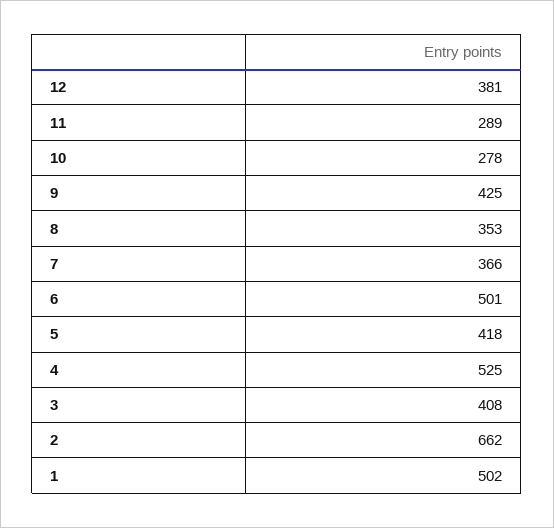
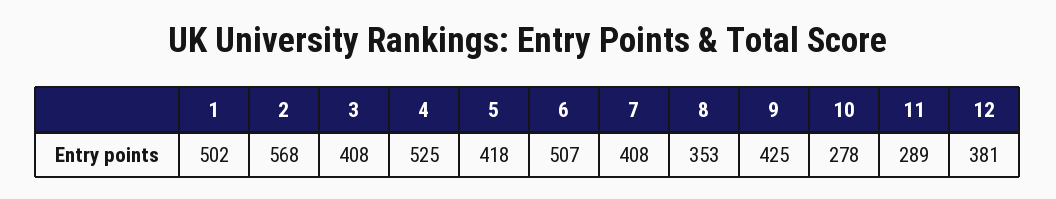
7: 366 -> 408
6: 501 -> 507
2: 662 -> 568

